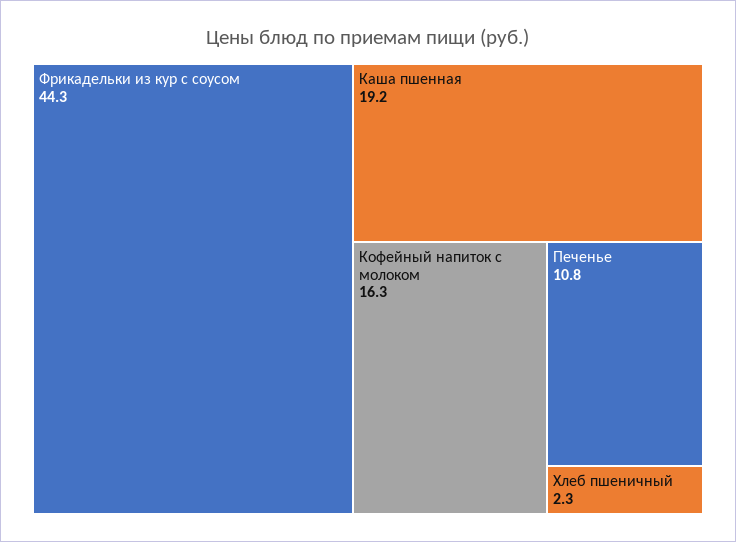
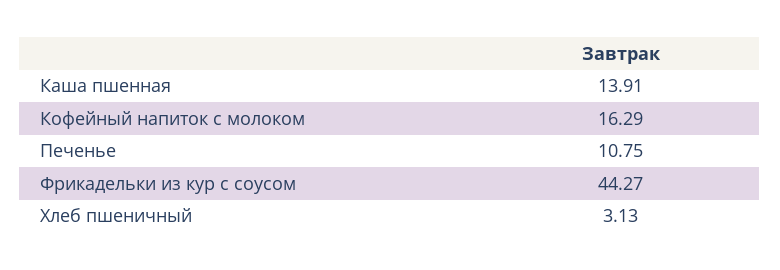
Каша пшенная: 19.2 -> 13.91
Хлеб пшеничный: 2.3 -> 3.13

